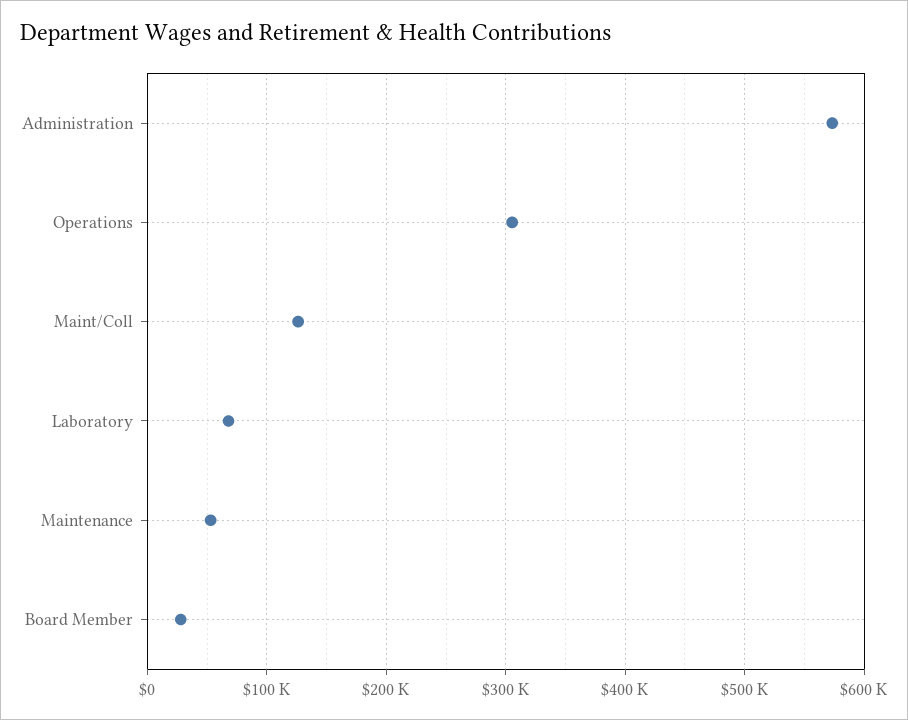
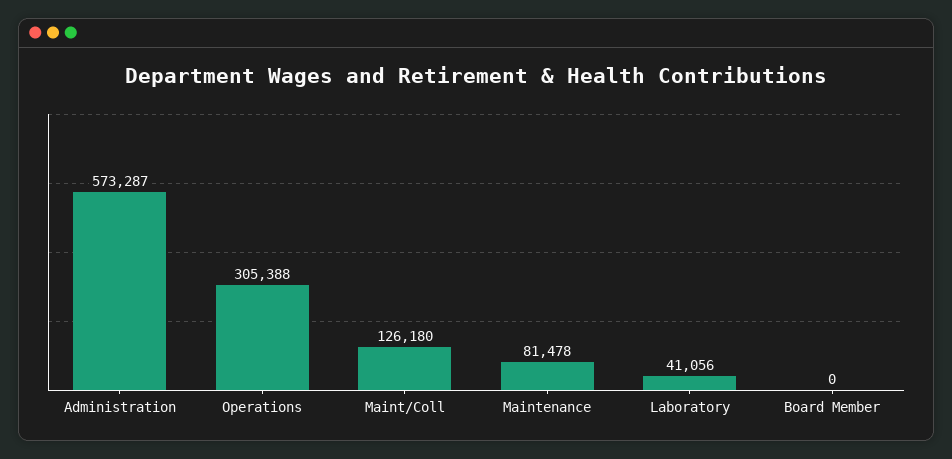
Laboratory: 70000 -> 41056
Maintenance: 50000 -> 81478
Board Member: 30000 -> 0

